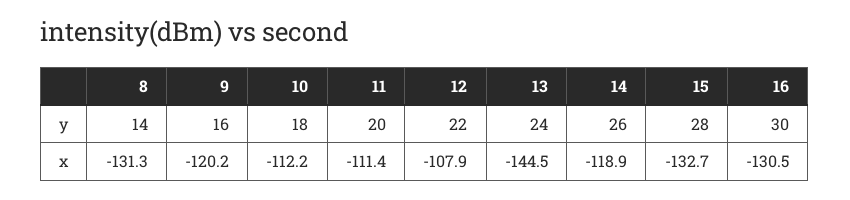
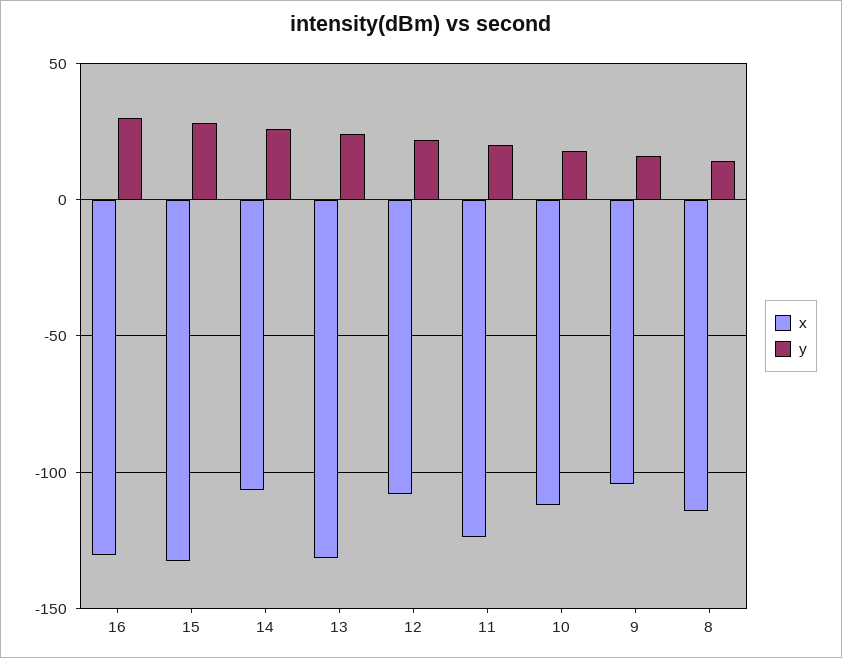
x, 8: -131.3 -> -115
x, 9: -120.2 -> -105
x, 11: -111.4 -> -125
x, 13: -144.5 -> -130
x, 14: -118.9 -> -105

